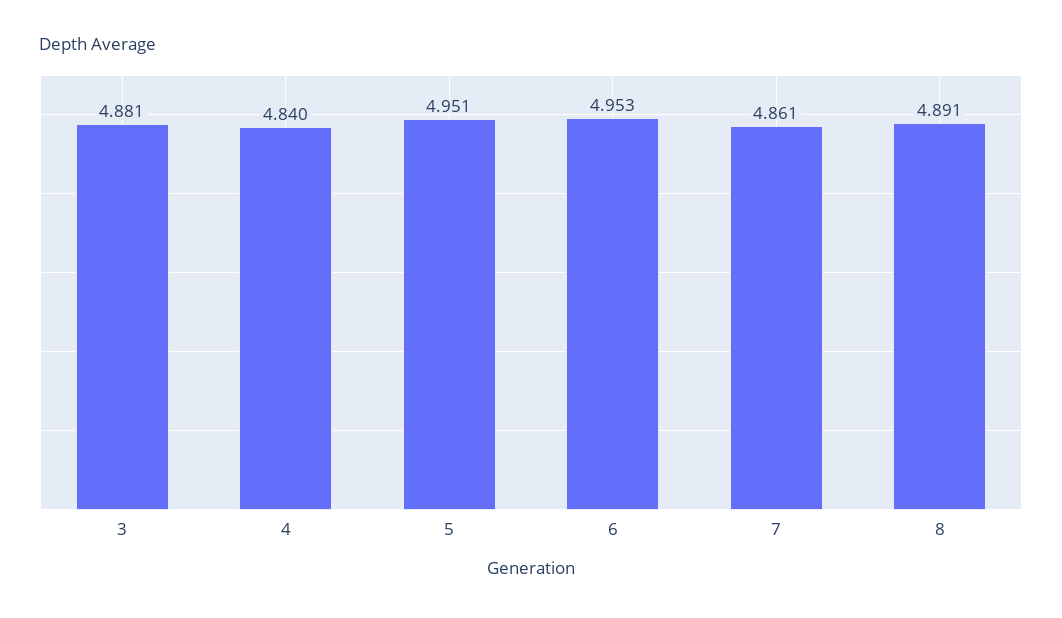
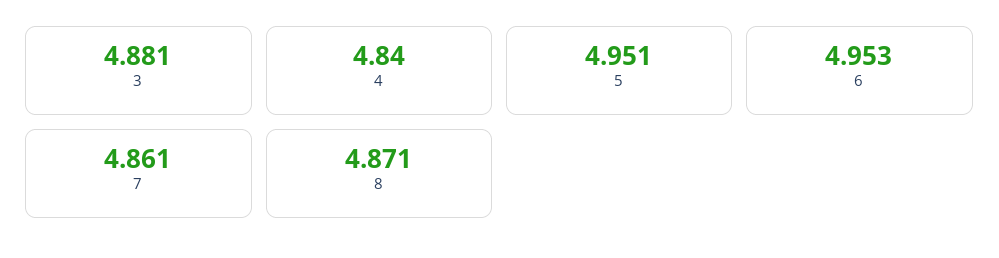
8: 4.891 -> 4.871

